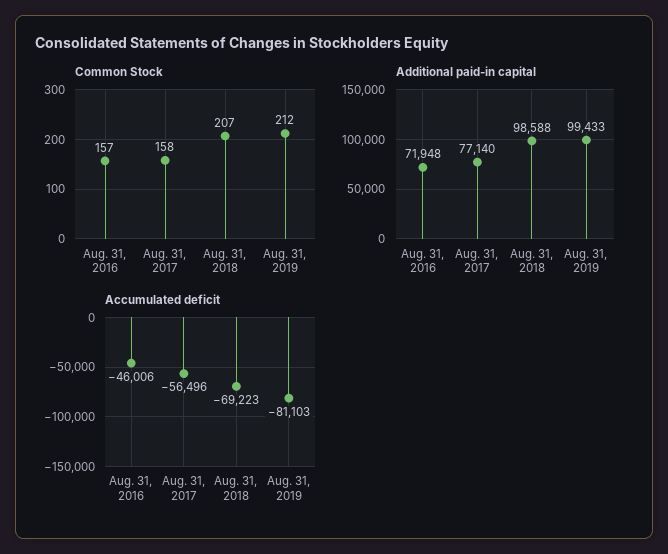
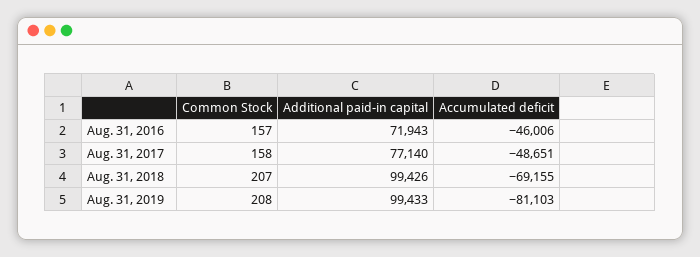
Common Stock, Aug. 31, 2019: 212 -> 208
Additional paid-in capital, Aug. 31, 2016: 71948 -> 71943
Additional paid-in capital, Aug. 31, 2018: 98588 -> 99426
Accumulated deficit, Aug. 31, 2017: -56496 -> -48651
Accumulated deficit, Aug. 31, 2018: -69223 -> -69155

